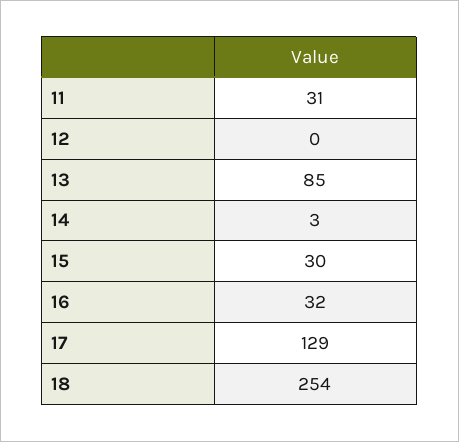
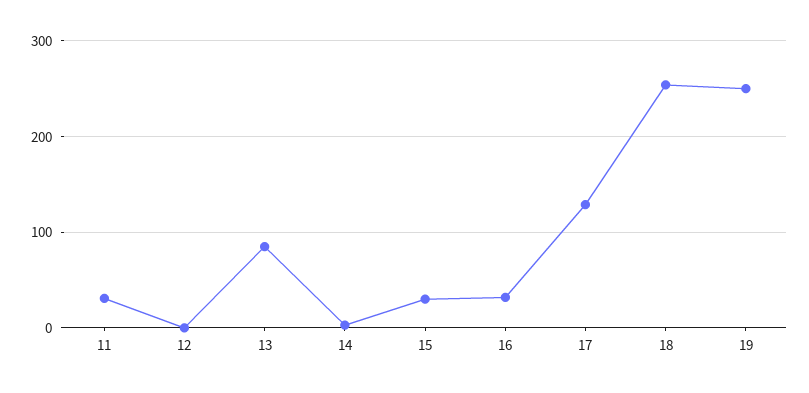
19: none -> 250

